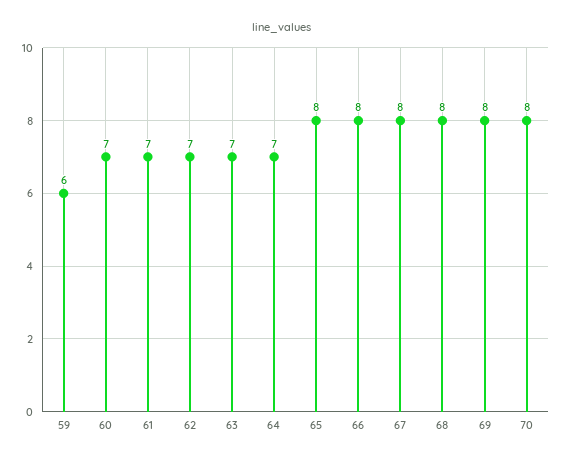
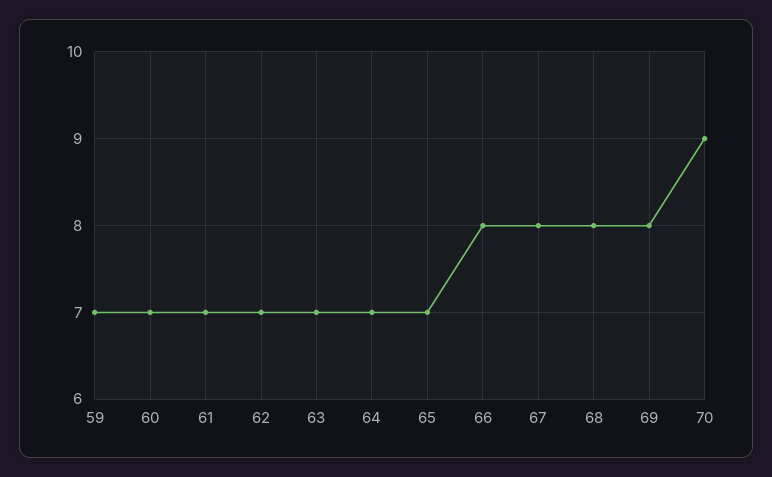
59: 6 -> 7
65: 8 -> 7
70: 8 -> 9

